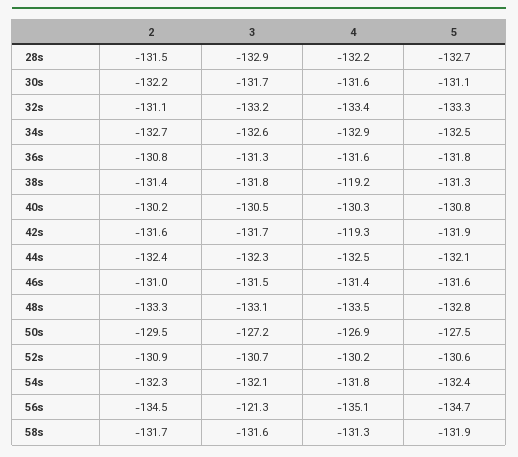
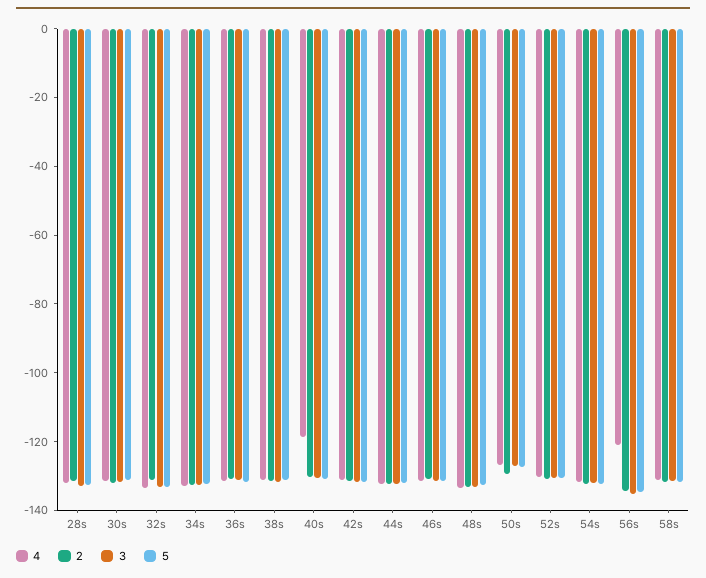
4, 38s: -119.2 -> -130
4, 40s: -130.3 -> -120
4, 42s: -119.3 -> -130
3, 56s: -121.3 -> -135
4, 56s: -135.1 -> -120

